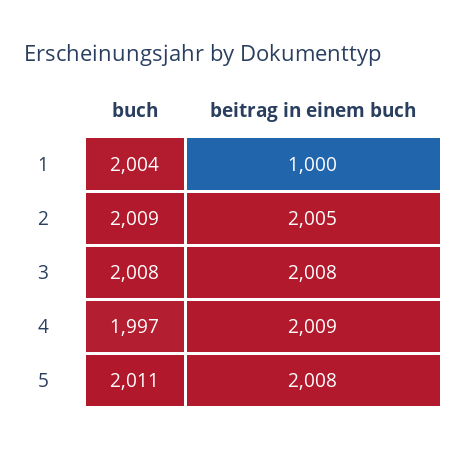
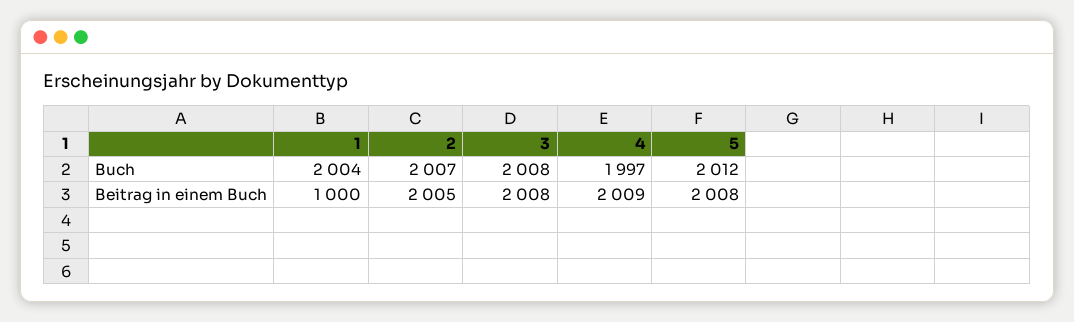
buch, 2: 2009 -> 2007
buch, 5: 2011 -> 2012

